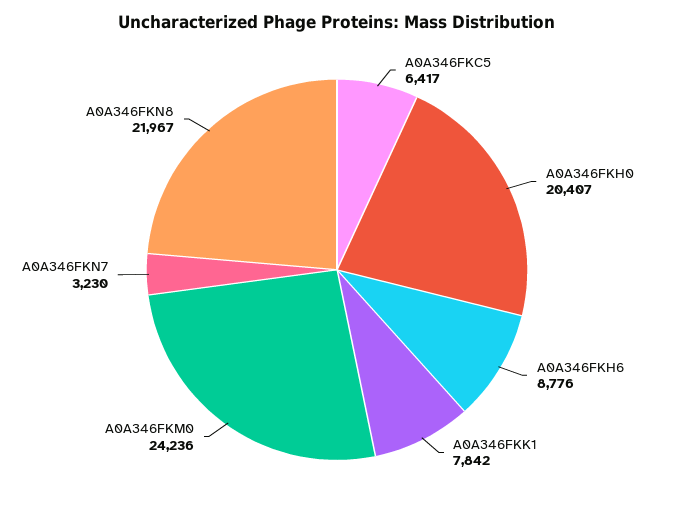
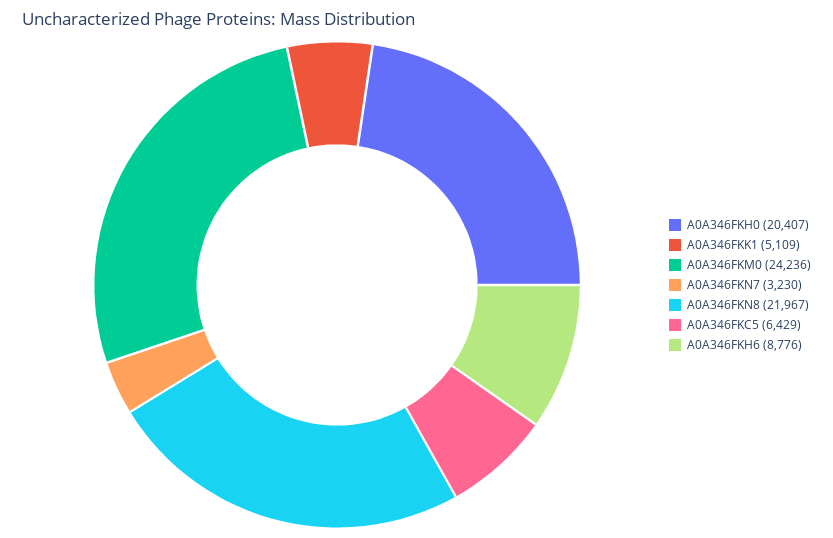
A0A346FKC5: 6417 -> 6429
A0A346FKK1: 7842 -> 5109

